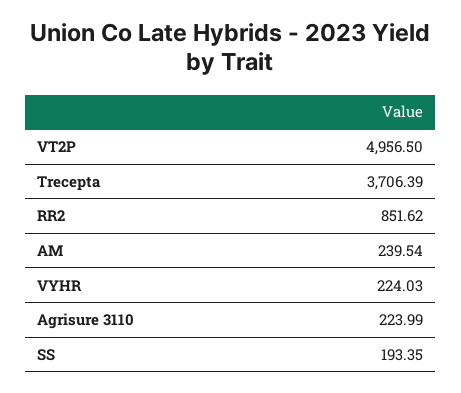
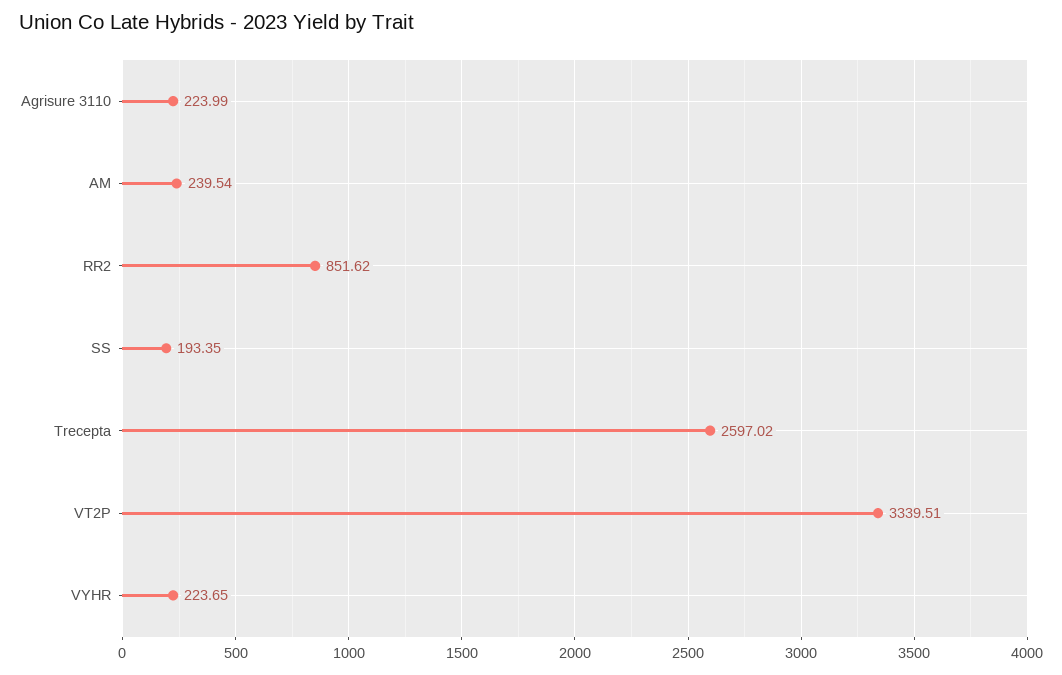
VT2P: 4956.5 -> 3339.51
Trecepta: 3706.39 -> 2597.02
VYHR: 224.03 -> 223.65

